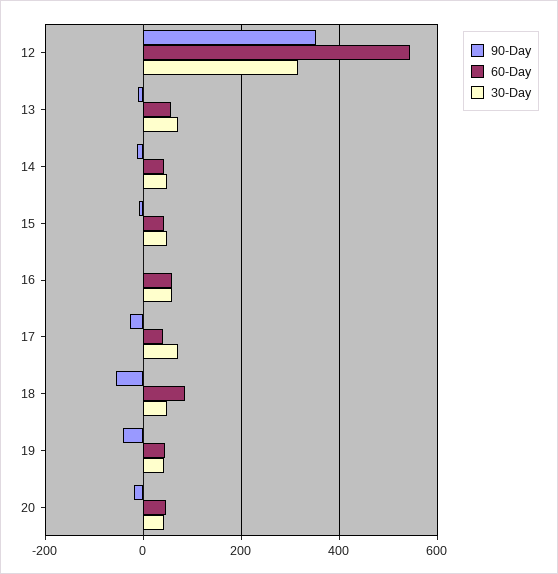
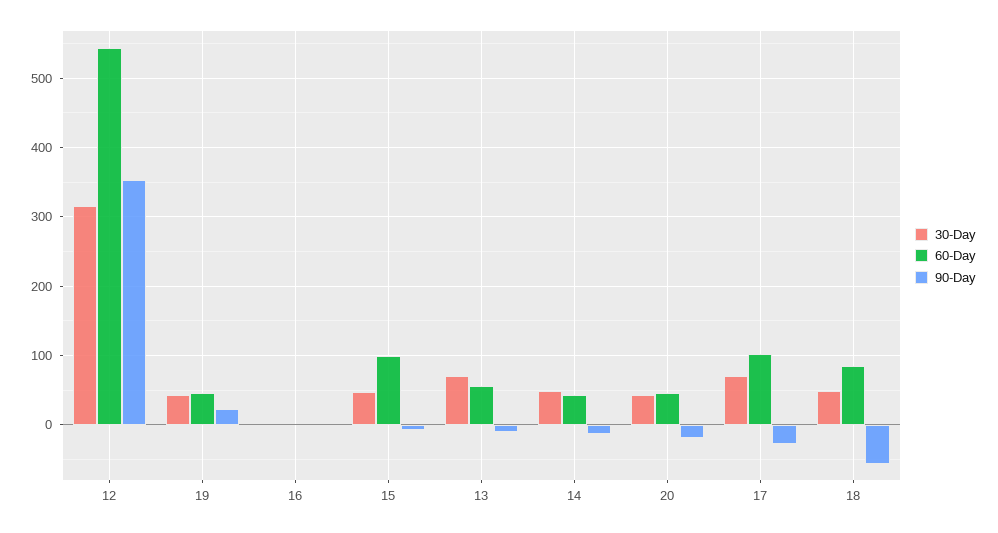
60-Day, 15: 40 -> 100
60-Day, 16: 60 -> 0
30-Day, 16: 60 -> 0
60-Day, 17: 40 -> 100
90-Day, 19: -40 -> 20

